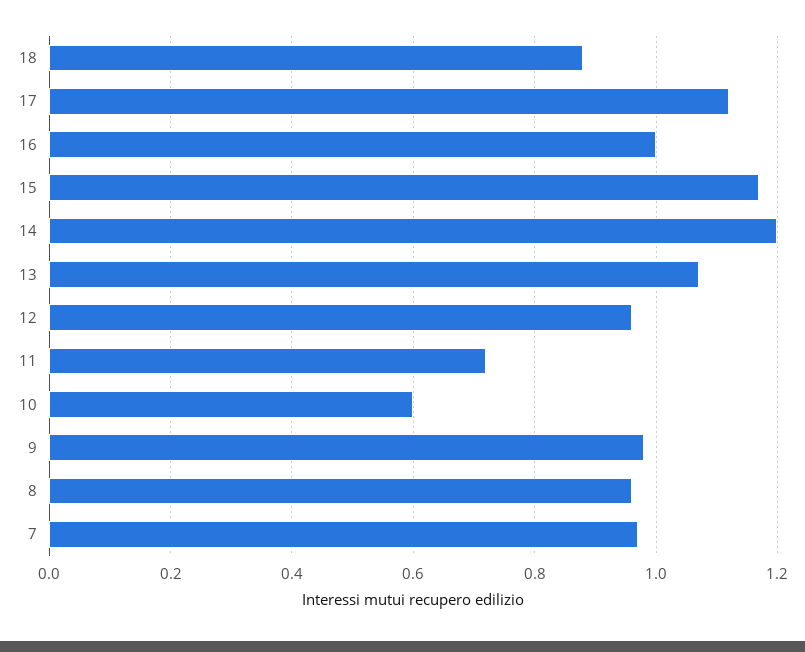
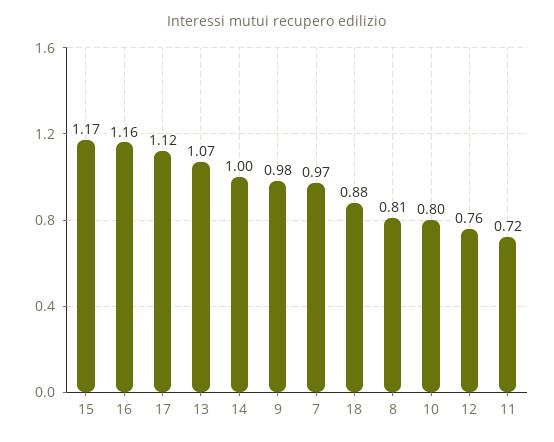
16: 1 -> 1.16
14: 1.2 -> 1
12: 0.95 -> 0.76
10: 0.6 -> 0.8
8: 0.95 -> 0.81

